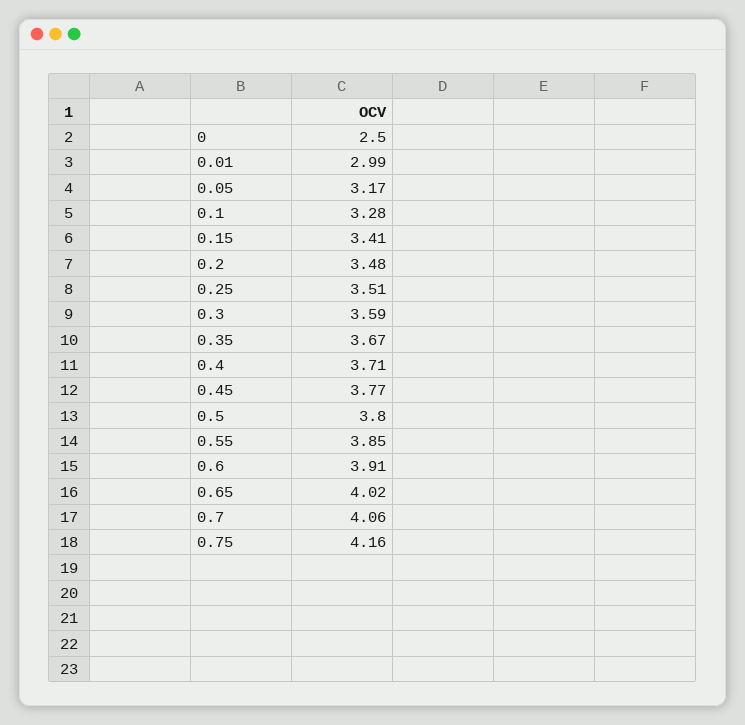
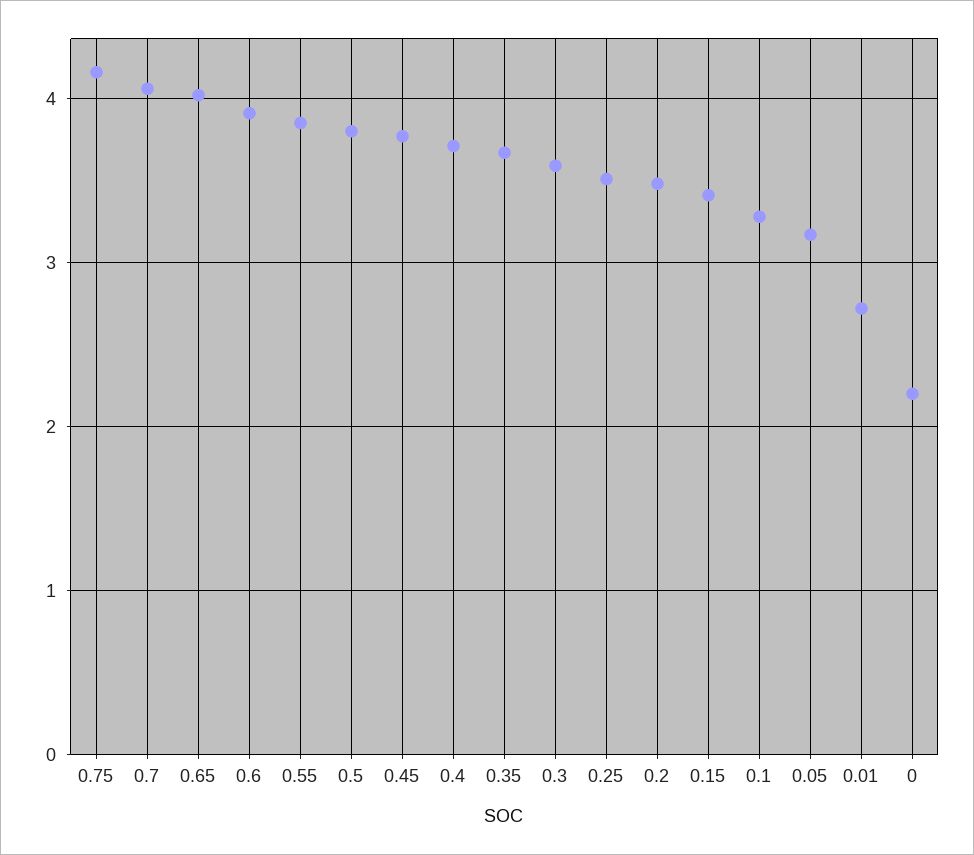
0: 2.5 -> 2.2
0.01: 2.99 -> 2.7

